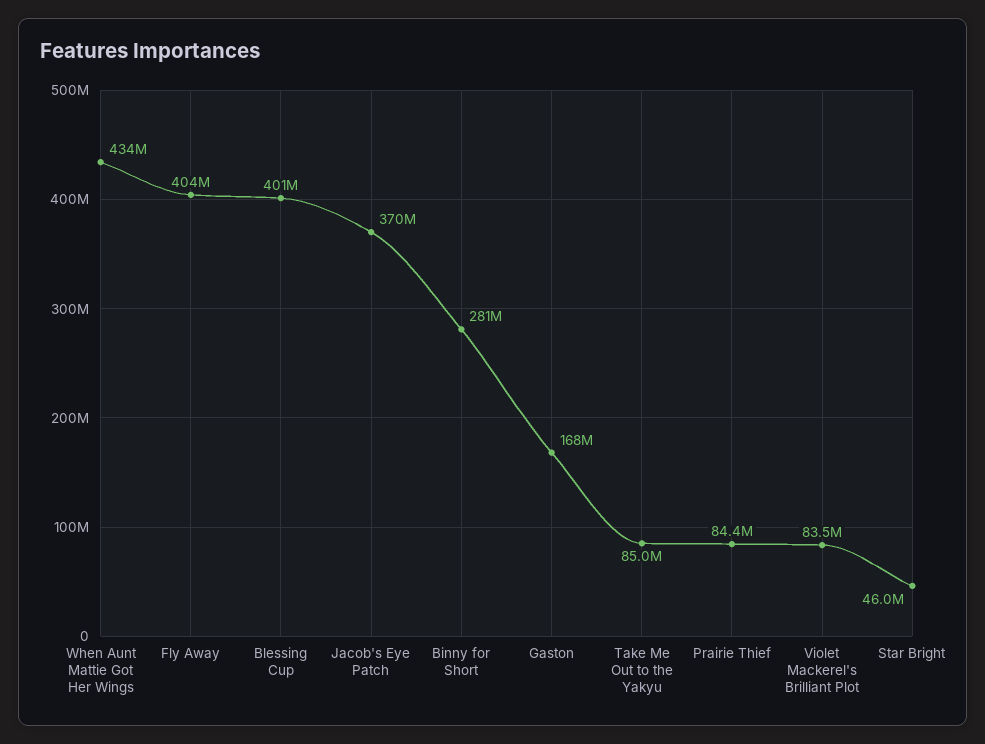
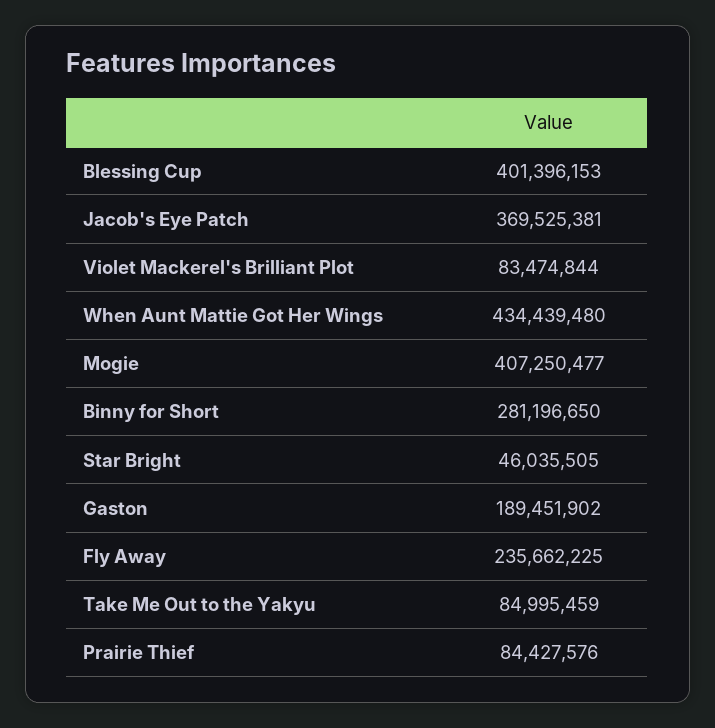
Fly Away: 404000000 -> 235662225
Gaston: 168000000 -> 189451902
Mogie: none -> 407250477

